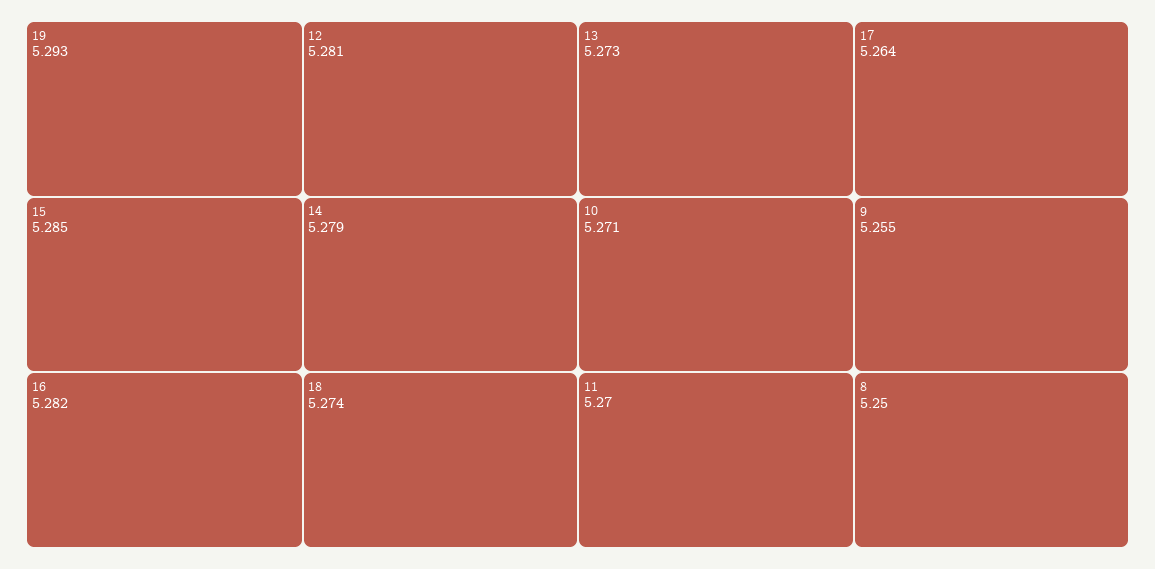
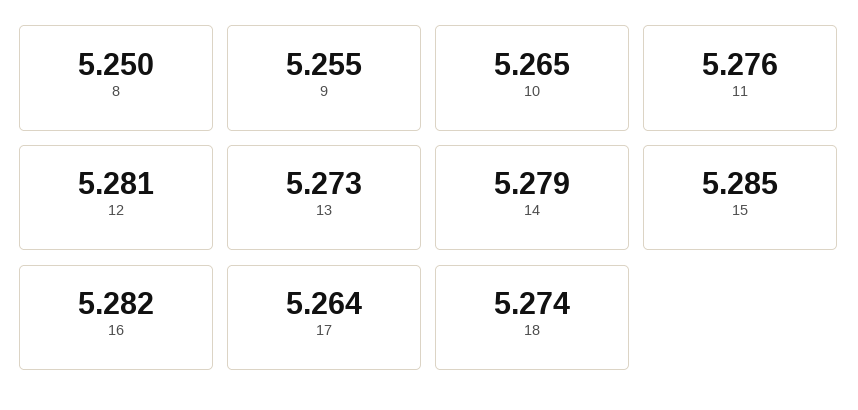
19: 5.293 -> none
10: 5.271 -> 5.265
11: 5.27 -> 5.276

